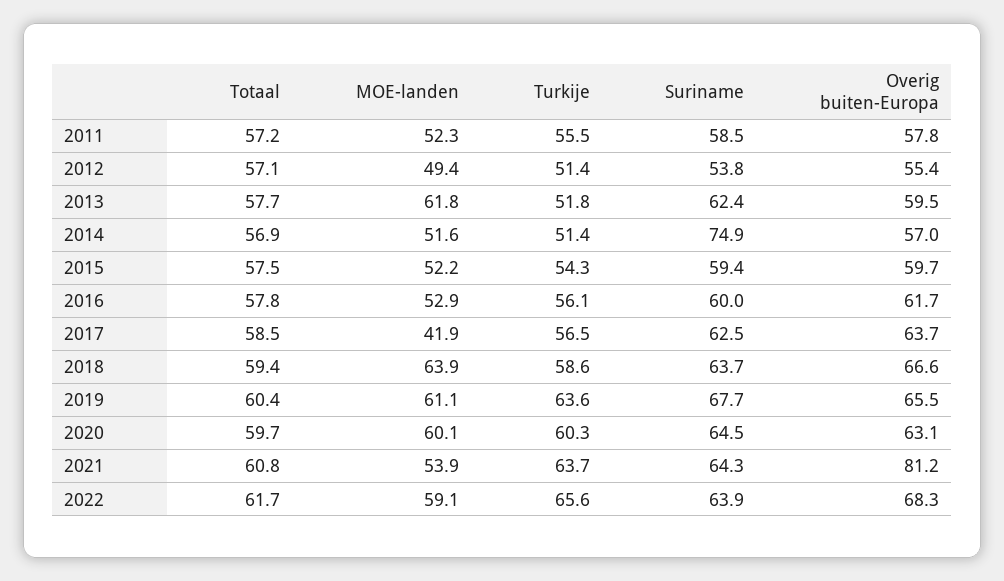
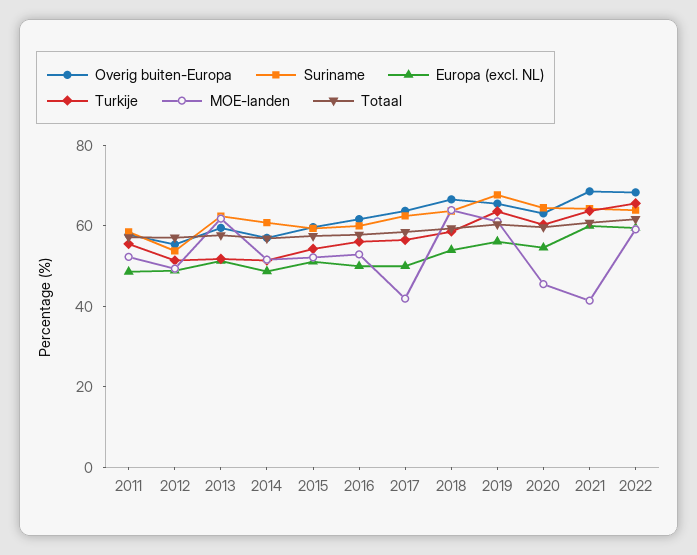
Suriname, 2014: 74.9 -> 60
MOE-landen, 2020: 60.1 -> 45
MOE-landen, 2021: 53.9 -> 40
Overig buiten-Europa, 2021: 81.2 -> 70
Europa (excl. NL), 2011: none -> 50
Europa (excl. NL), 2012: none -> 50
Europa (excl. NL), 2013: none -> 50
Europa (excl. NL), 2014: none -> 50
Europa (excl. NL), 2015: none -> 50
Europa (excl. NL), 2016: none -> 50
Europa (excl. NL), 2017: none -> 50
Europa (excl. NL), 2018: none -> 55
Europa (excl. NL), 2019: none -> 55
Europa (excl. NL), 2020: none -> 55
Europa (excl. NL), 2021: none -> 60
Europa (excl. NL), 2022: none -> 60

